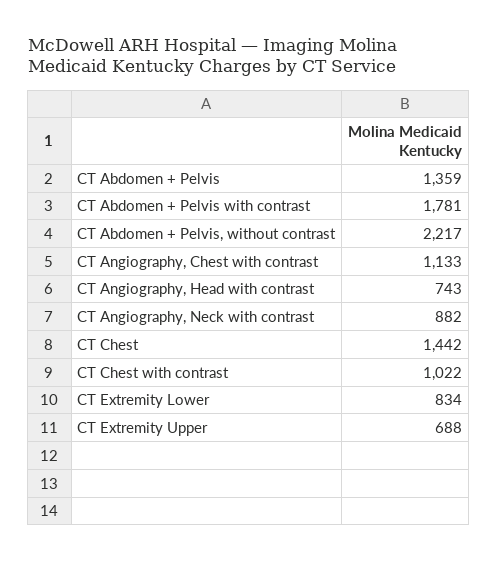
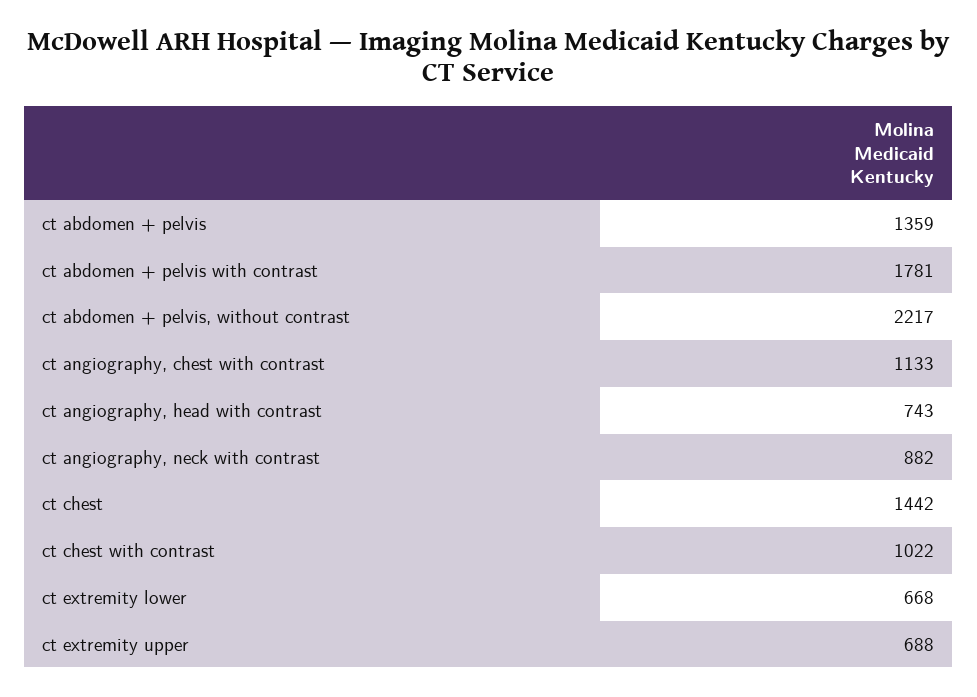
CT Extremity Lower: 834 -> 668

